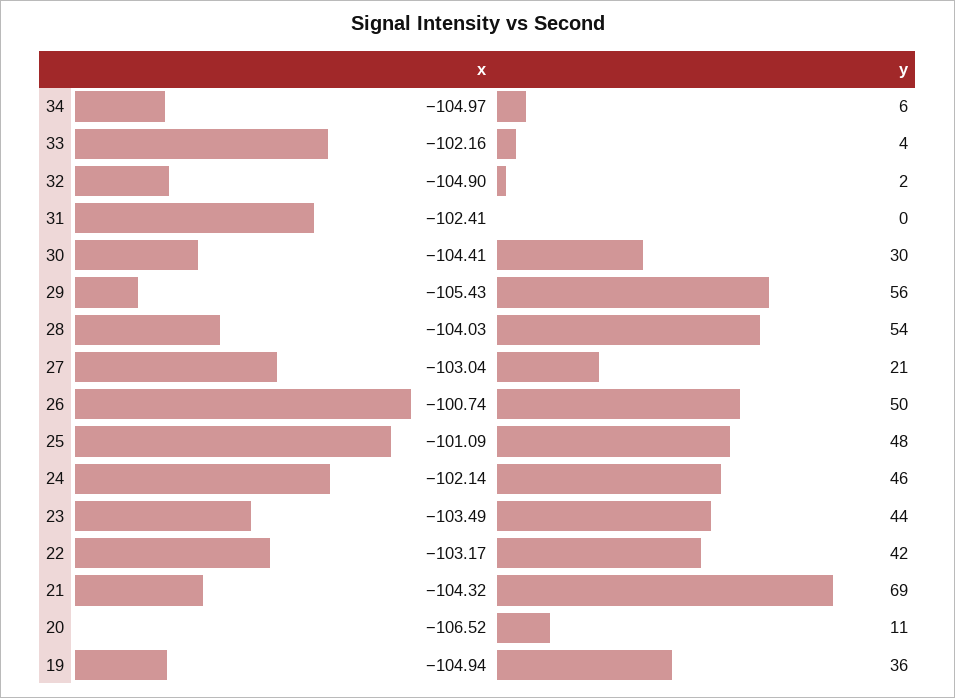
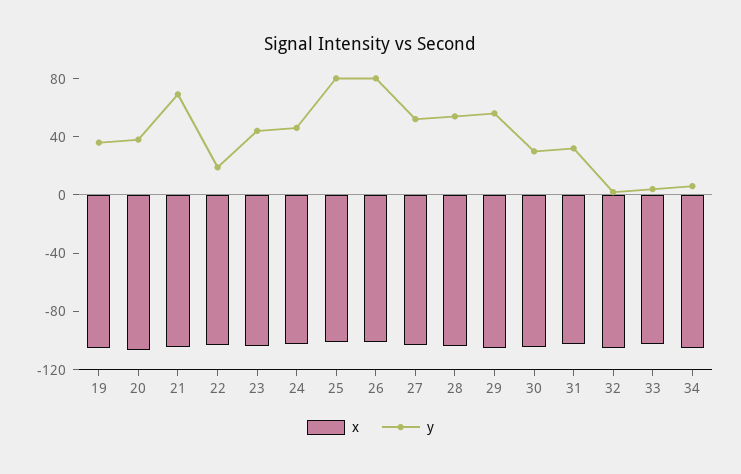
y, 31: 0 -> 30
y, 27: 21 -> 50
y, 26: 50 -> 80
y, 25: 48 -> 80
y, 22: 42 -> 20
y, 20: 11 -> 40

